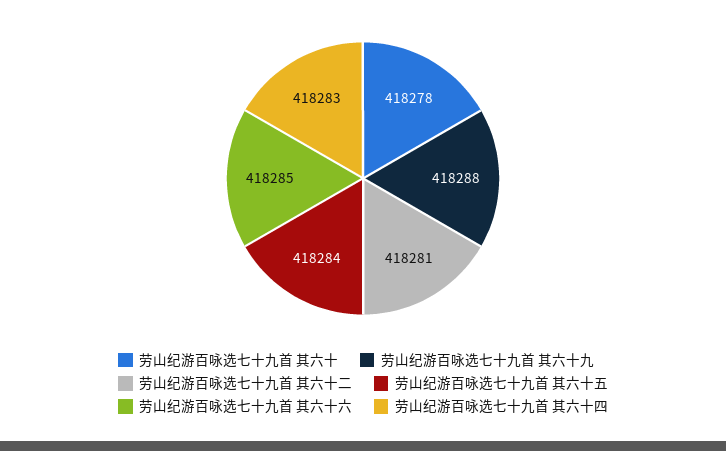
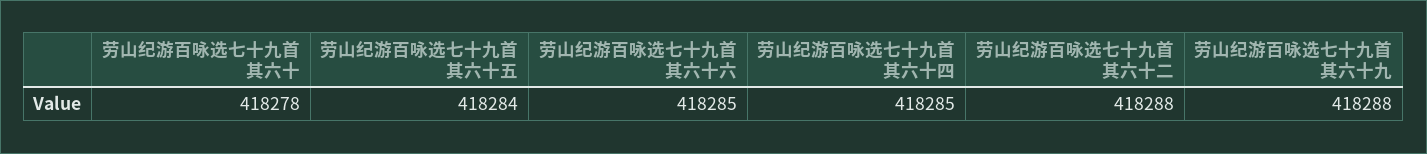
劳山纪游百咏选七十九首 其六十二: 418281 -> 418288
劳山纪游百咏选七十九首 其六十四: 418283 -> 418285

